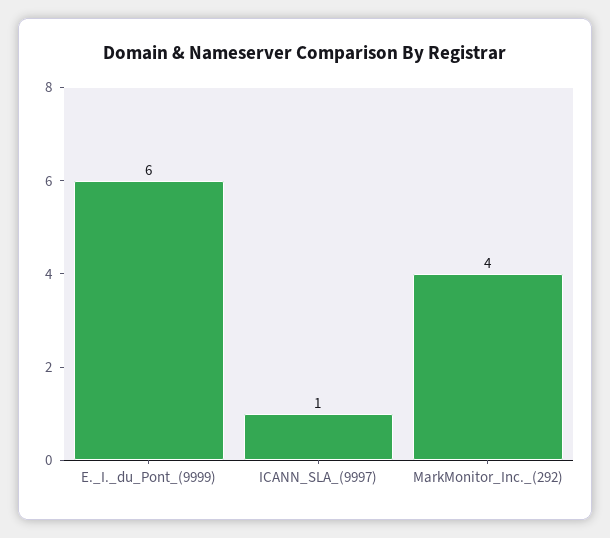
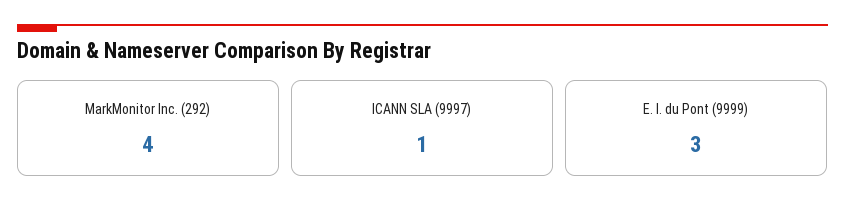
E._I._du_Pont_(9999): 6 -> 3

